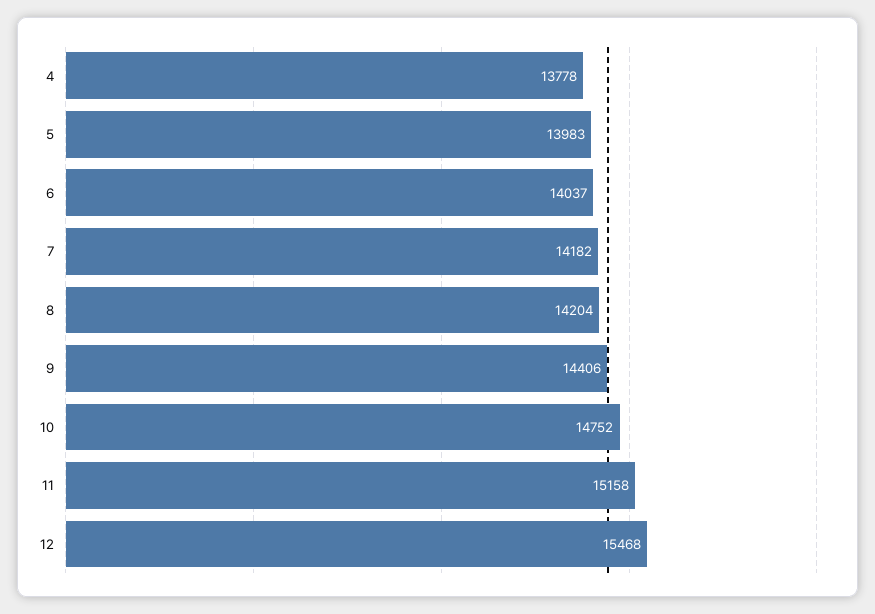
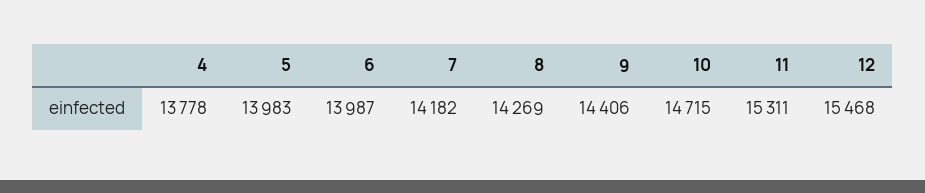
6: 14037 -> 13987
8: 14204 -> 14269
10: 14752 -> 14715
11: 15158 -> 15311

